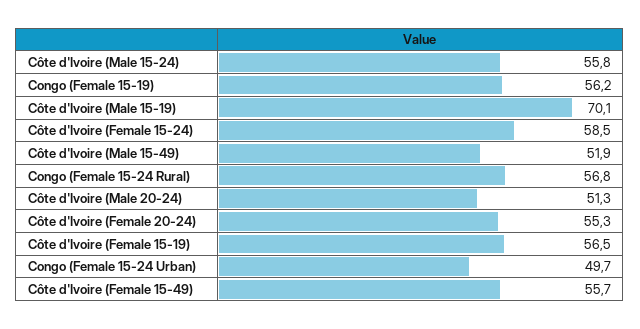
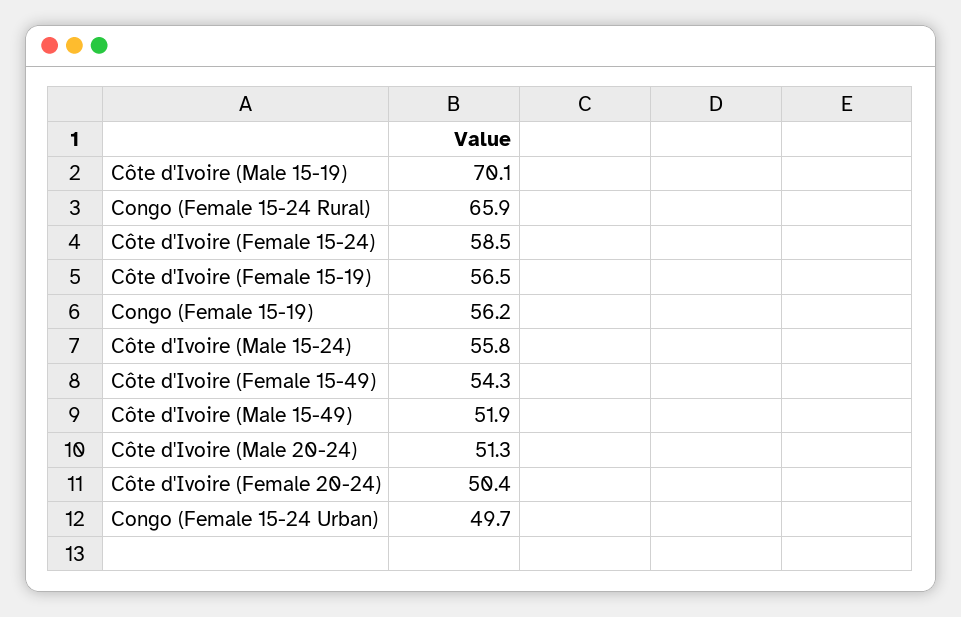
Congo (Female 15-24 Rural): 56.8 -> 65.9
Côte d'Ivoire (Female 20-24): 55.3 -> 50.4
Côte d'Ivoire (Female 15-49): 55.7 -> 54.3

